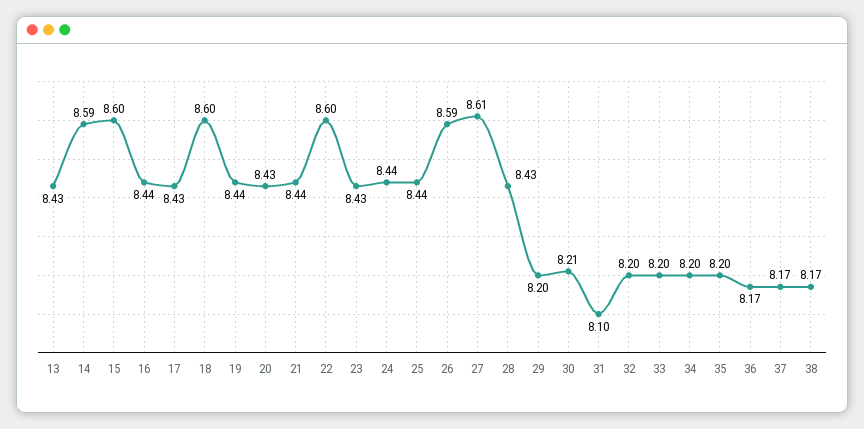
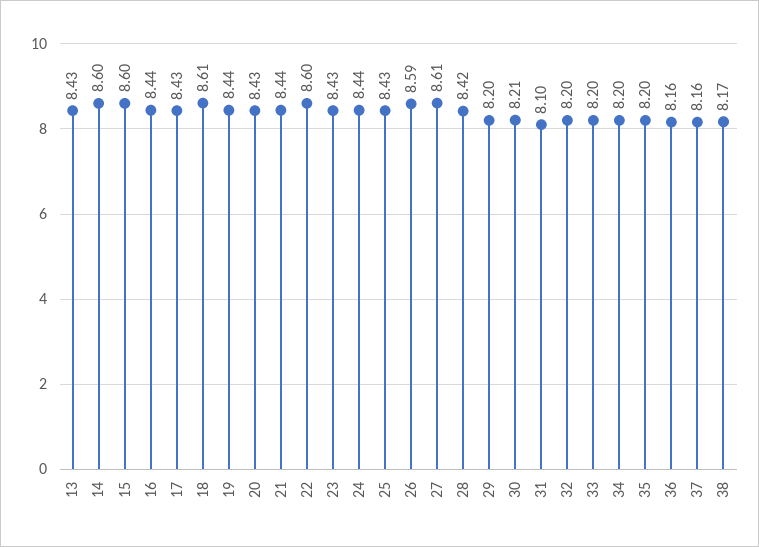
14: 8.59 -> 8.6
18: 8.6 -> 8.61
25: 8.44 -> 8.43
28: 8.43 -> 8.42
36: 8.17 -> 8.16
37: 8.17 -> 8.16

